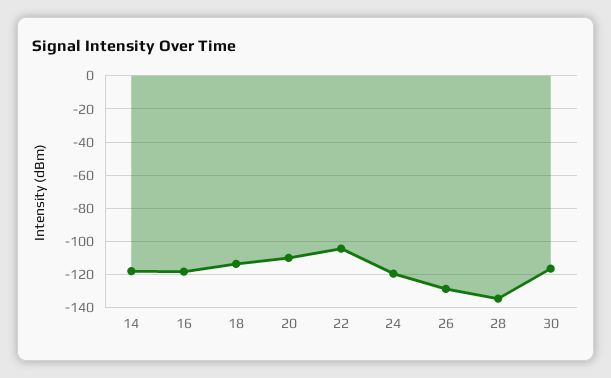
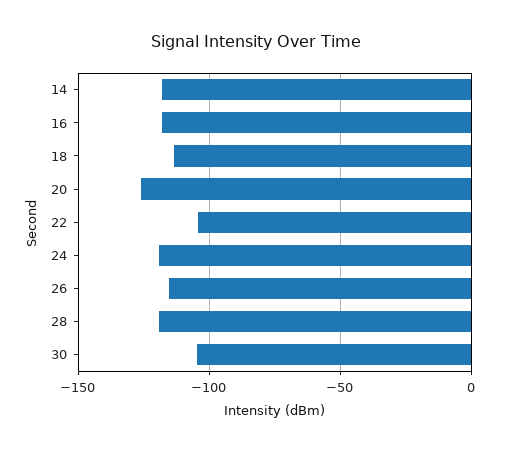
20: -110 -> -125
26: -130 -> -115
28: -135 -> -120
30: -115 -> -105

